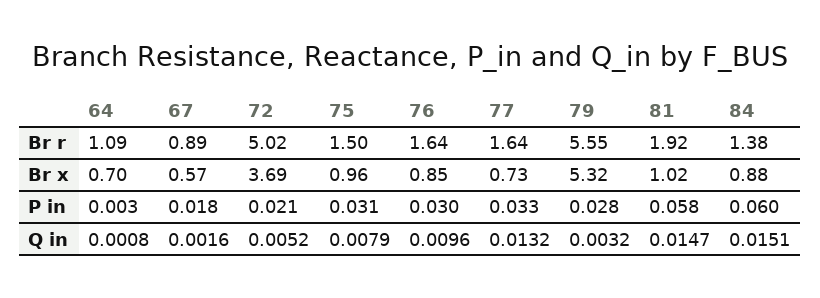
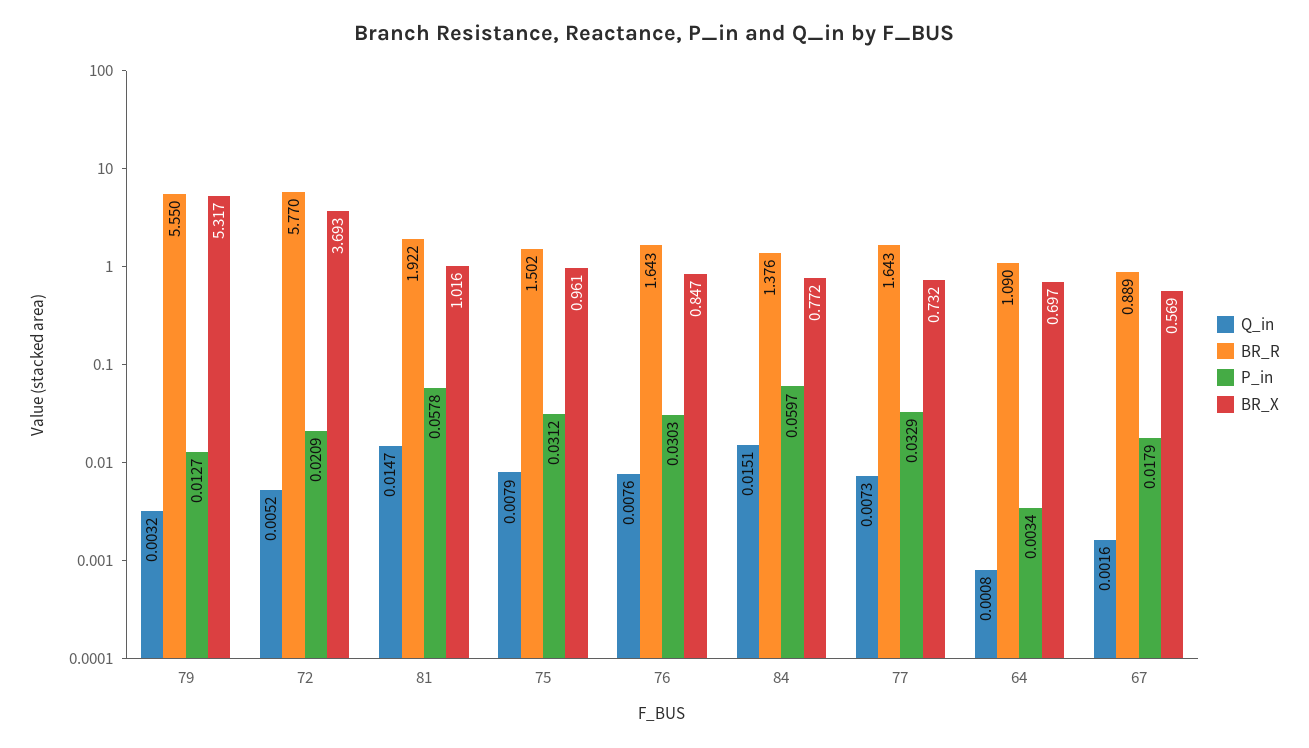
Br r, 72: 5.02 -> 5.77
Br x, 84: 0.88 -> 0.772
P in, 79: 0.028 -> 0.0127
Q in, 76: 0.0096 -> 0.0076
Q in, 77: 0.0132 -> 0.0073

